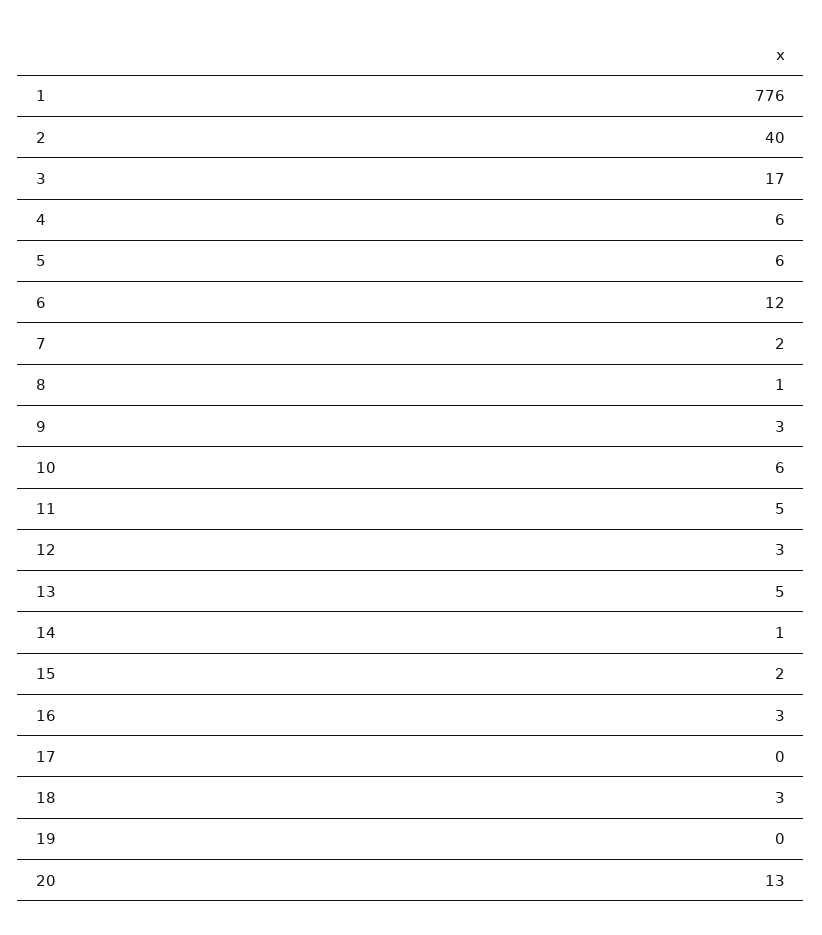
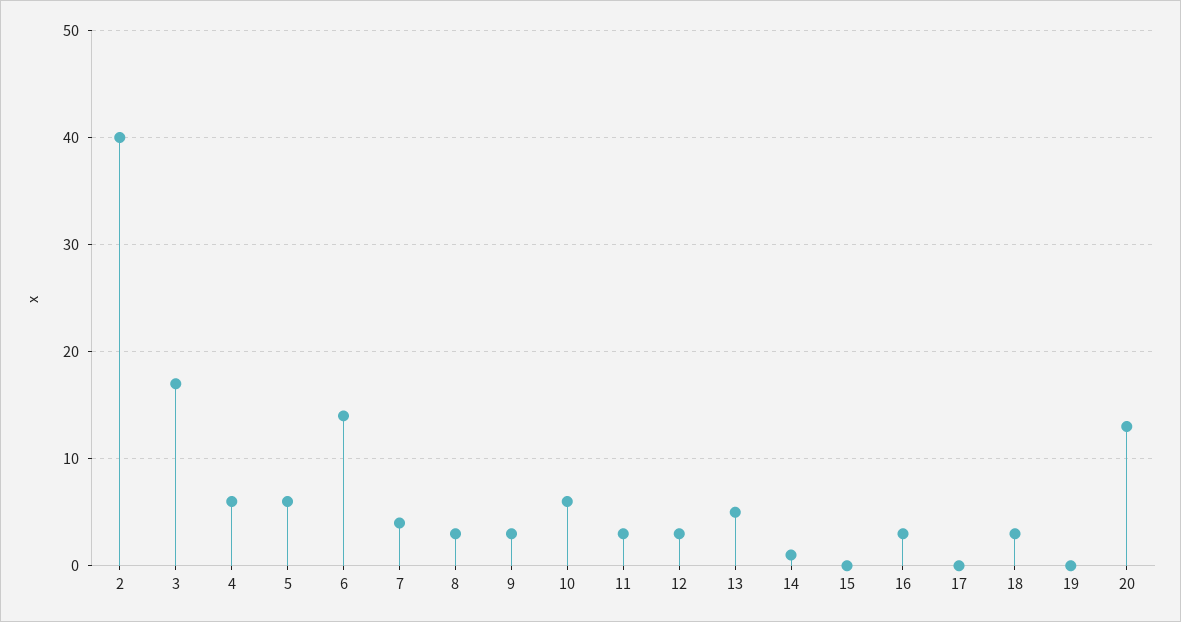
1: 776 -> none
6: 12 -> 14
7: 2 -> 4
8: 1 -> 3
11: 5 -> 3
15: 2 -> 0

